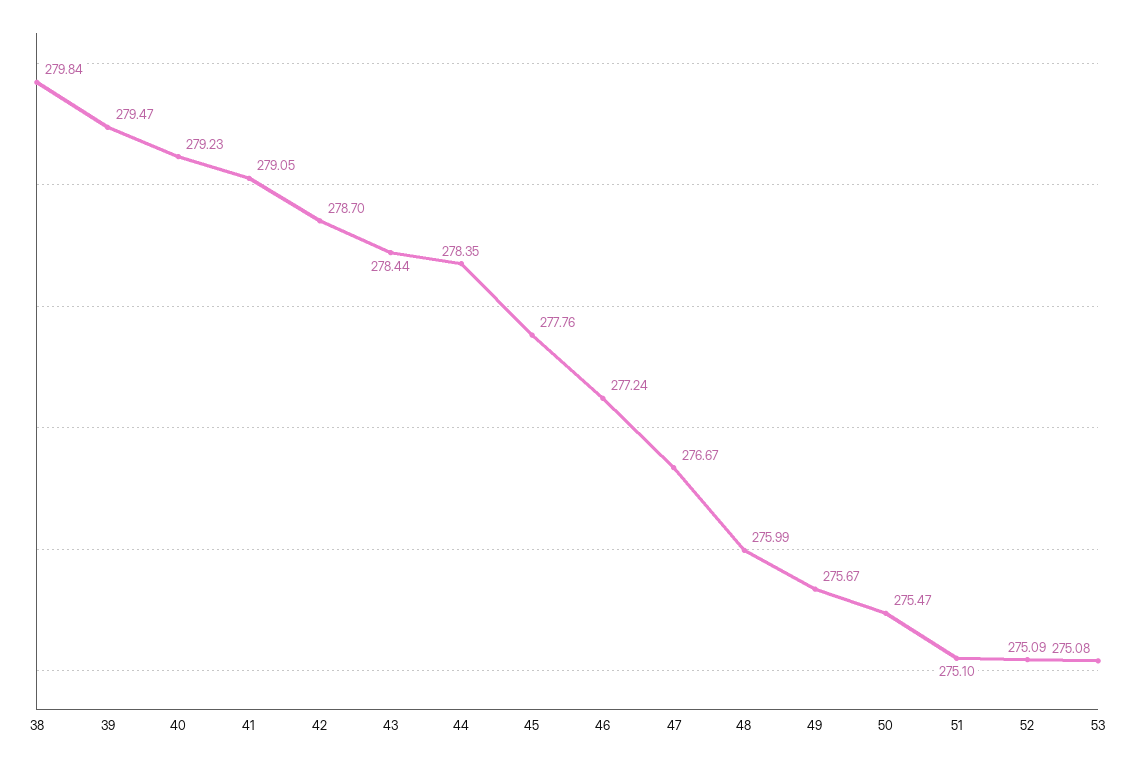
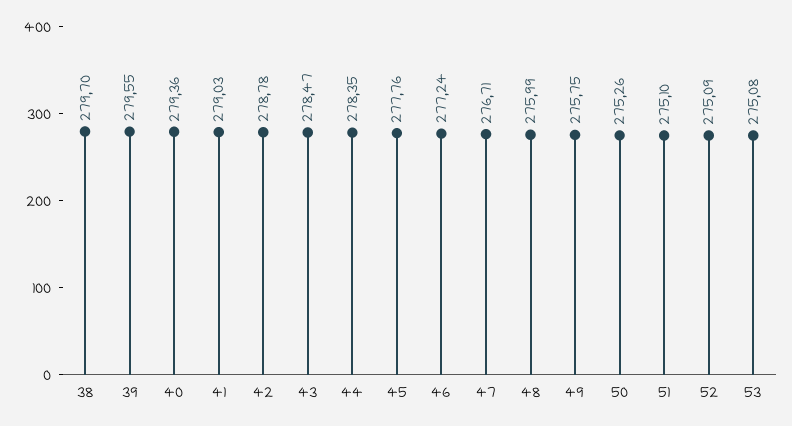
38: 279.84 -> 279.7
39: 279.47 -> 279.55
40: 279.23 -> 279.36
41: 279.05 -> 279.03
42: 278.7 -> 278.78
43: 278.44 -> 278.47
47: 276.67 -> 276.71
49: 275.67 -> 275.75
50: 275.47 -> 275.26

